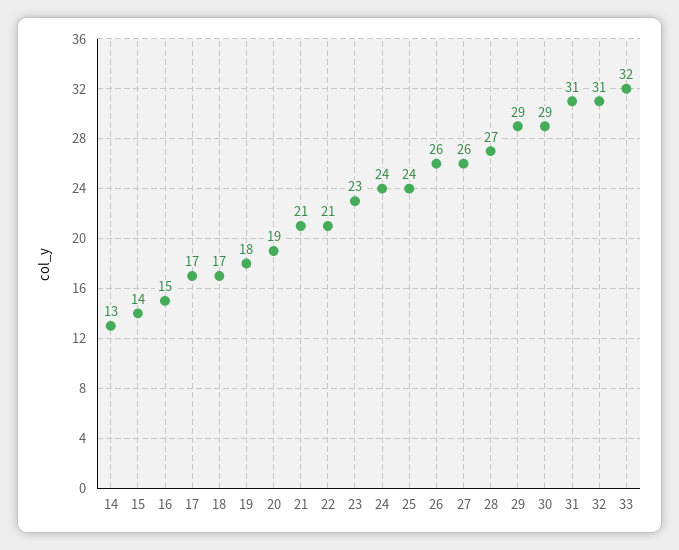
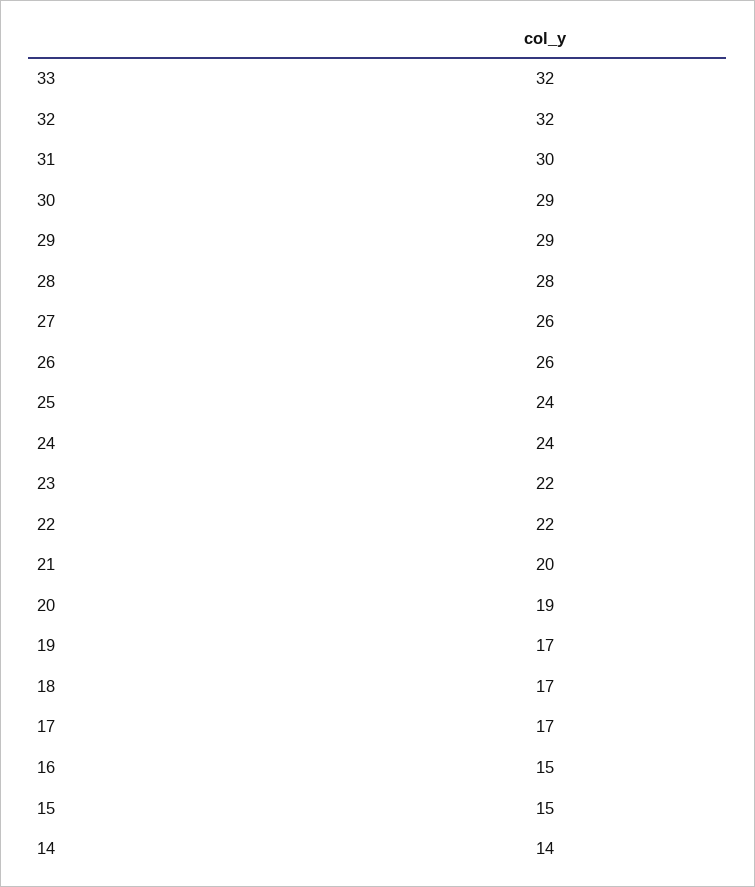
14: 13 -> 14
15: 14 -> 15
19: 18 -> 17
21: 21 -> 20
22: 21 -> 22
23: 23 -> 22
28: 27 -> 28
31: 31 -> 30
32: 31 -> 32

